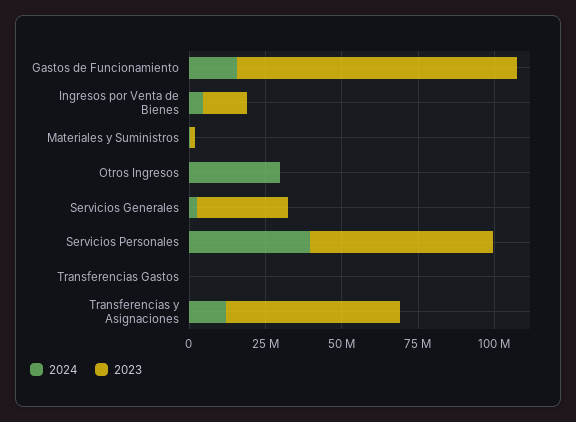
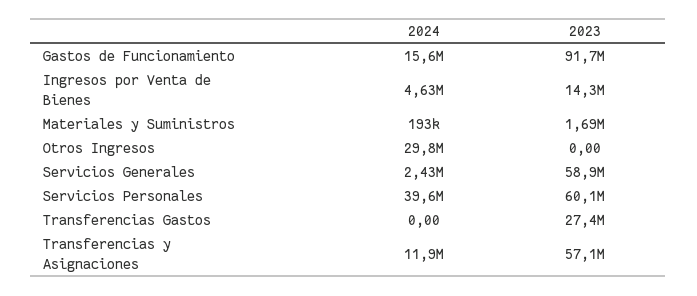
2023, Servicios Generales: 30000000 -> 58900000
2023, Transferencias Gastos: 0 -> 27400000

